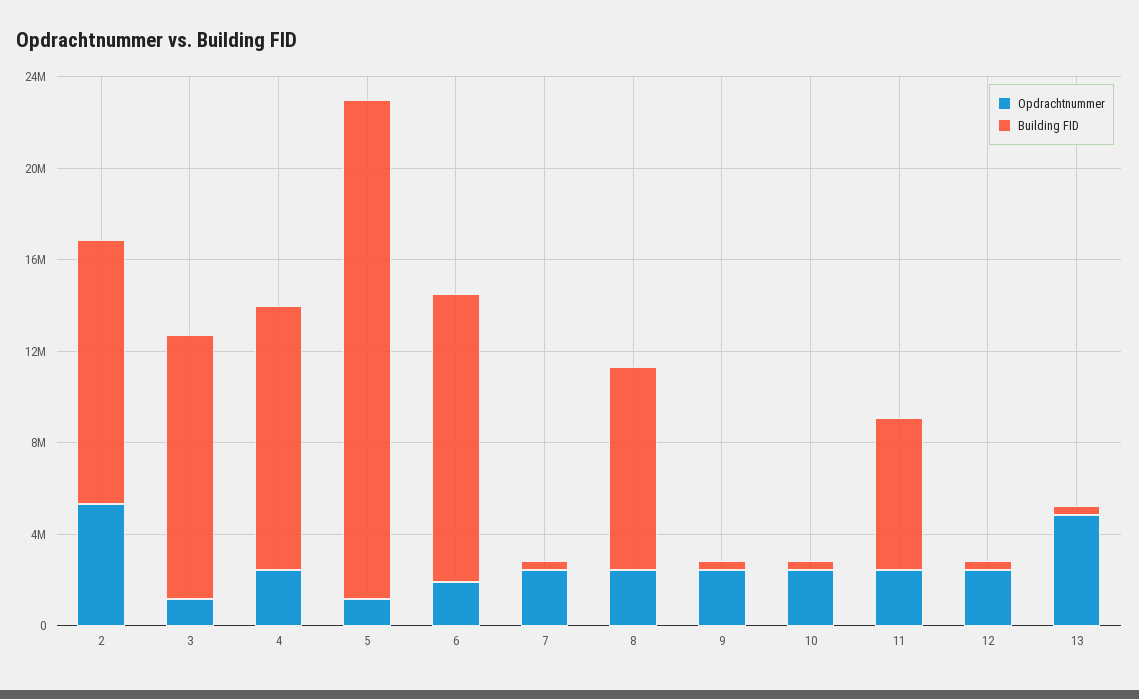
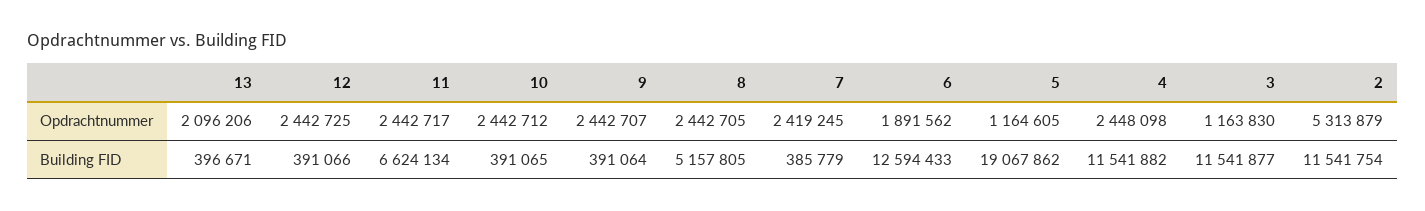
Building FID, 5: 22000000 -> 19067862
Building FID, 8: 9000000 -> 5157805
Opdrachtnummer, 13: 5000000 -> 2096206

